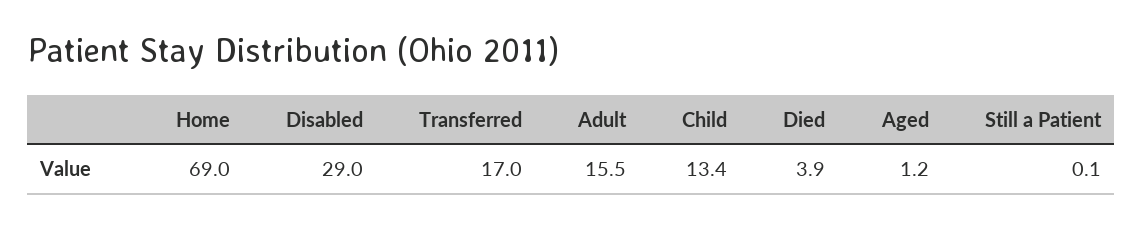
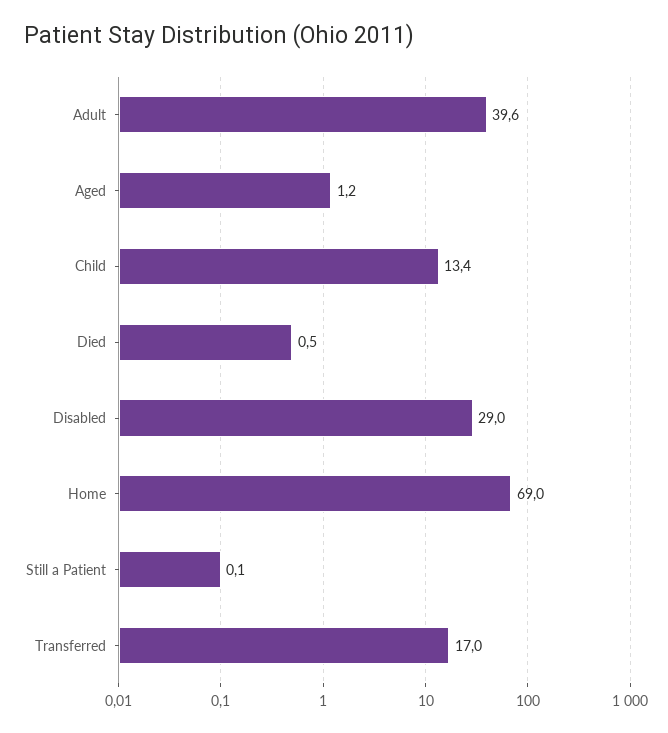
Adult: 15.5 -> 39.6
Died: 3.9 -> 0.5

